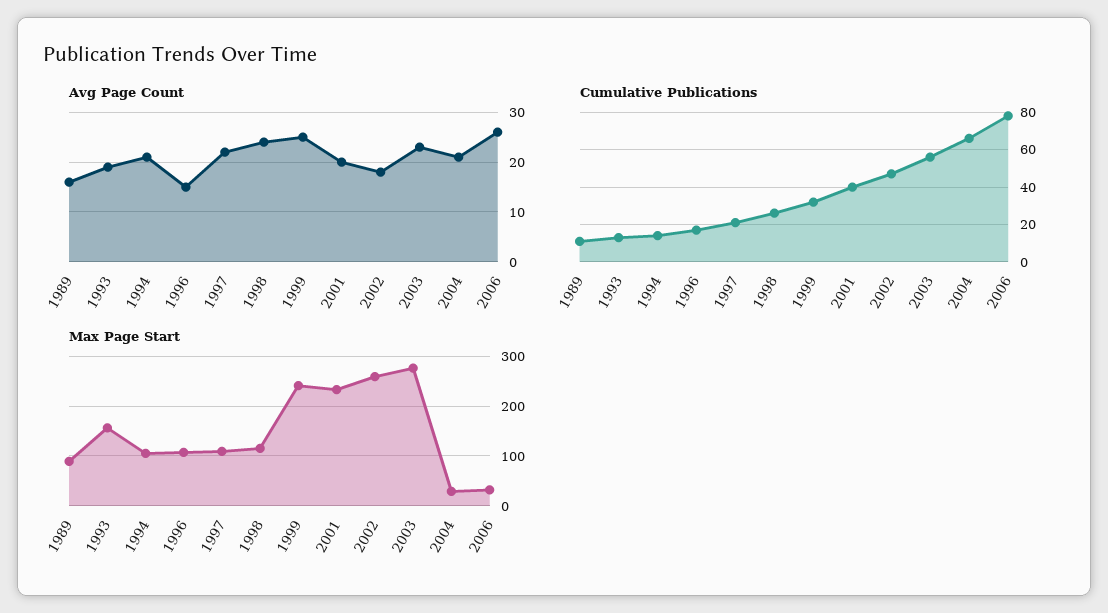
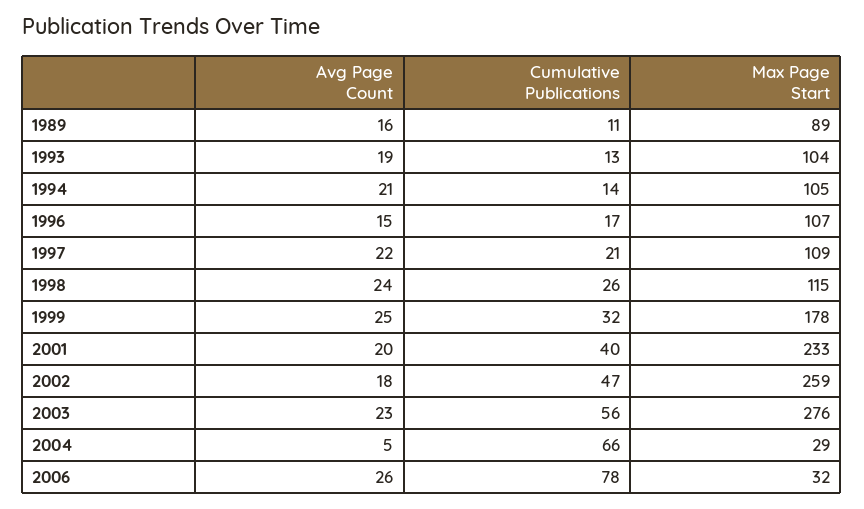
Avg Page Count, 2004: 20 -> 5
Max Page Start, 1993: 160 -> 104
Max Page Start, 1999: 240 -> 178

